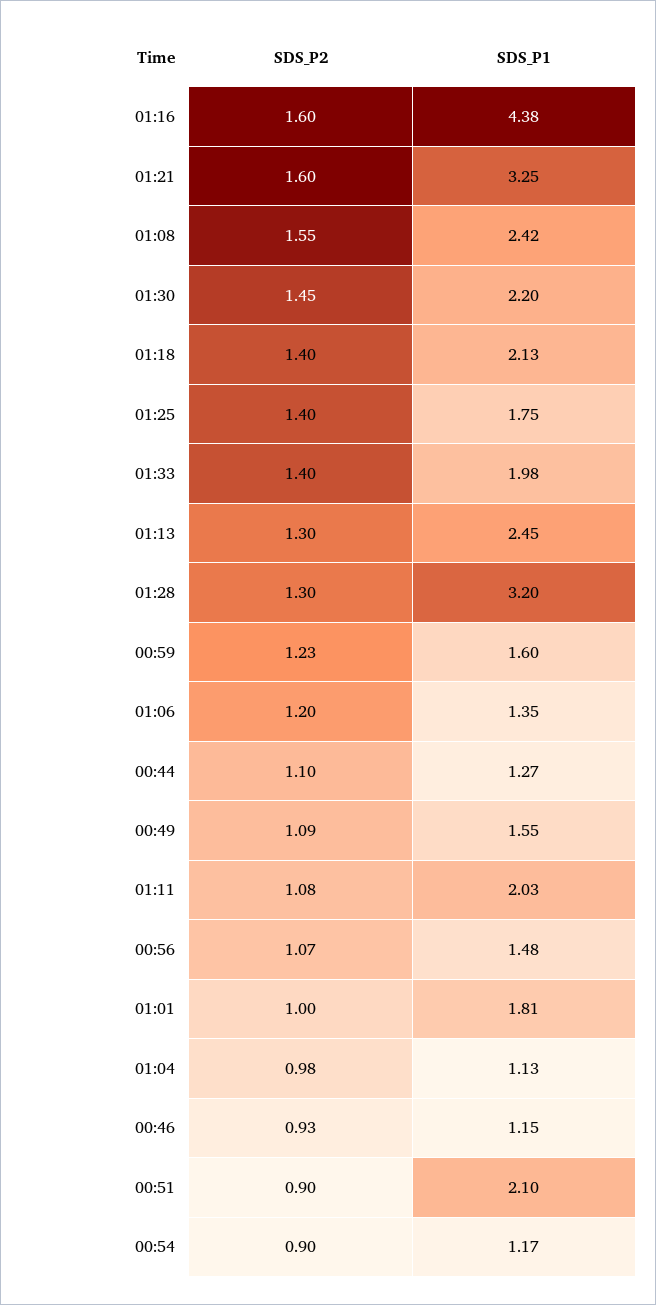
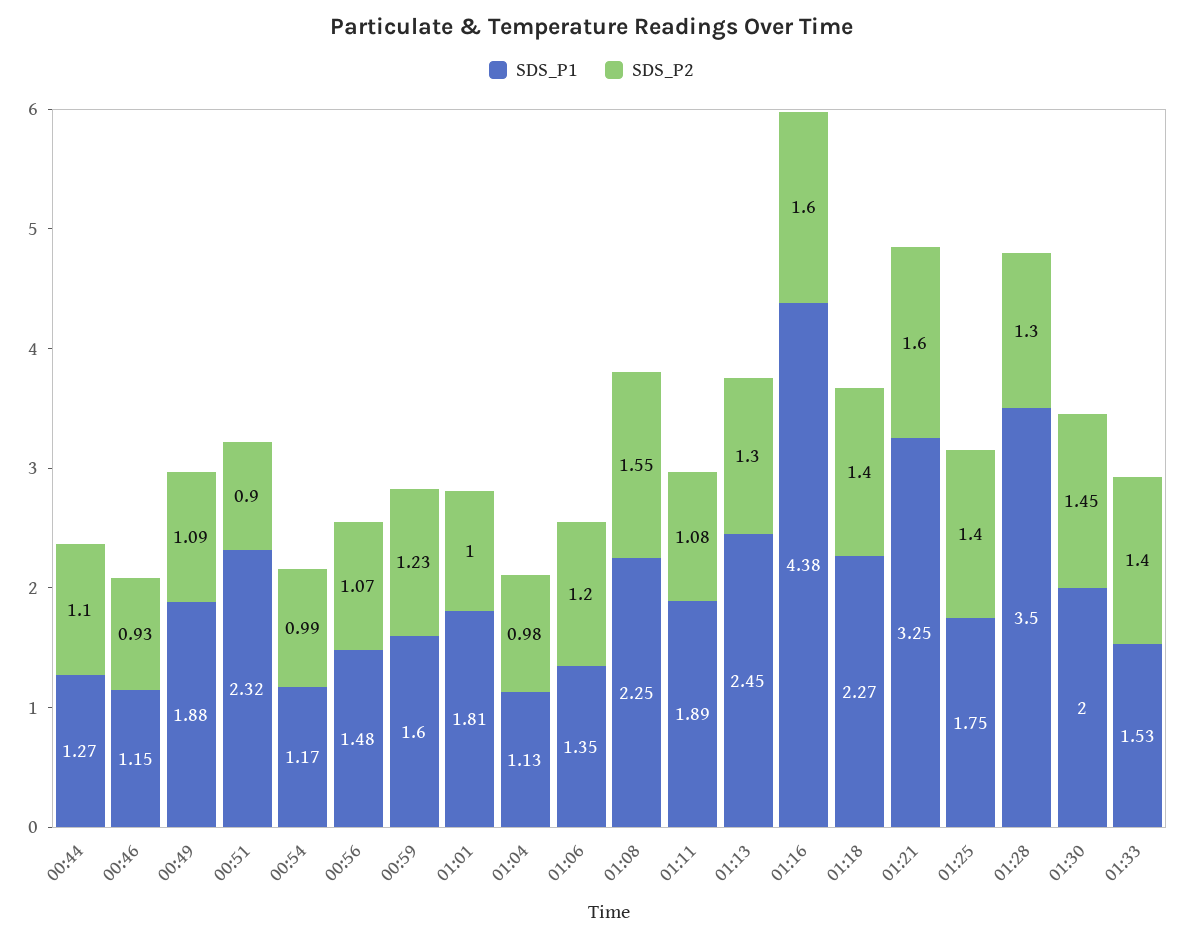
SDS_P1, 01:08: 2.42 -> 2.25
SDS_P1, 01:30: 2.2 -> 2
SDS_P1, 01:18: 2.13 -> 2.27
SDS_P1, 01:33: 1.98 -> 1.53
SDS_P1, 01:28: 3.2 -> 3.5
SDS_P1, 00:49: 1.55 -> 1.88
SDS_P1, 01:11: 2.03 -> 1.89
SDS_P1, 00:51: 2.1 -> 2.32
SDS_P2, 00:54: 0.9 -> 0.99

